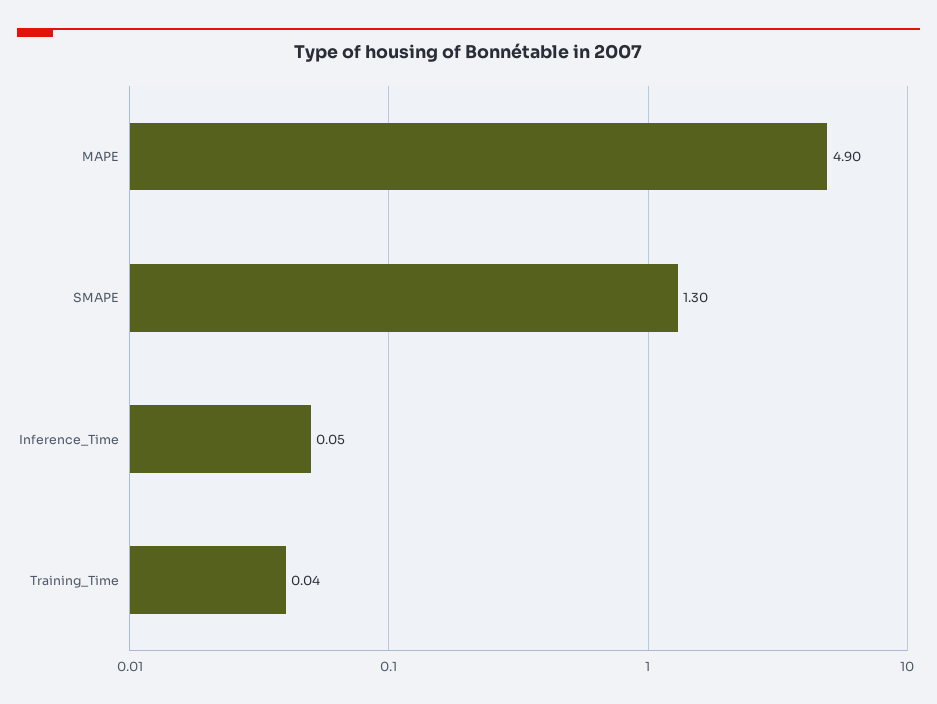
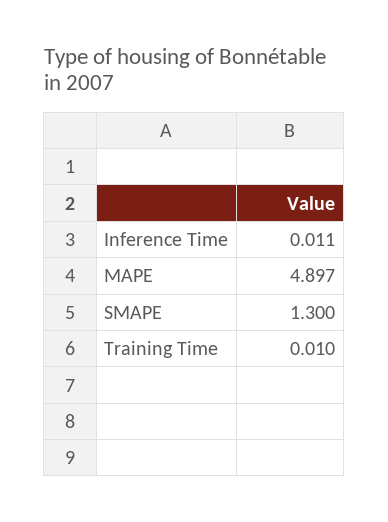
Inference_Time: 0.05 -> 0.011
Training_Time: 0.04 -> 0.01

